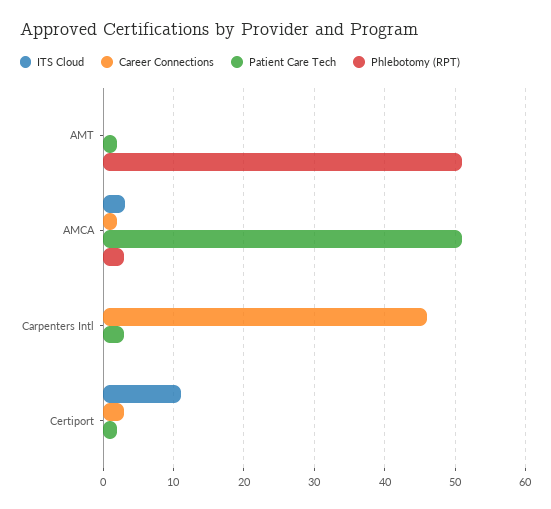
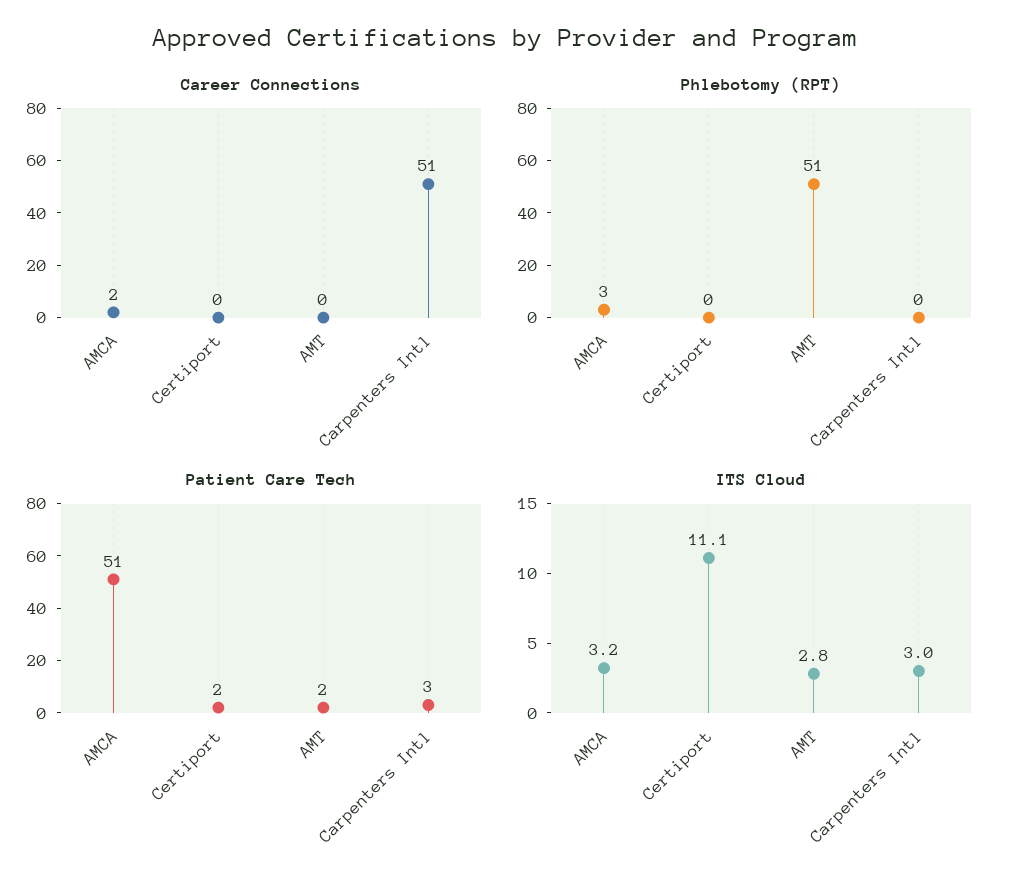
ITS Cloud, AMT: 0 -> 2.8
ITS Cloud, Carpenters Intl: 0 -> 3
Career Connections, Carpenters Intl: 46 -> 51
Career Connections, Certiport: 3 -> 0

